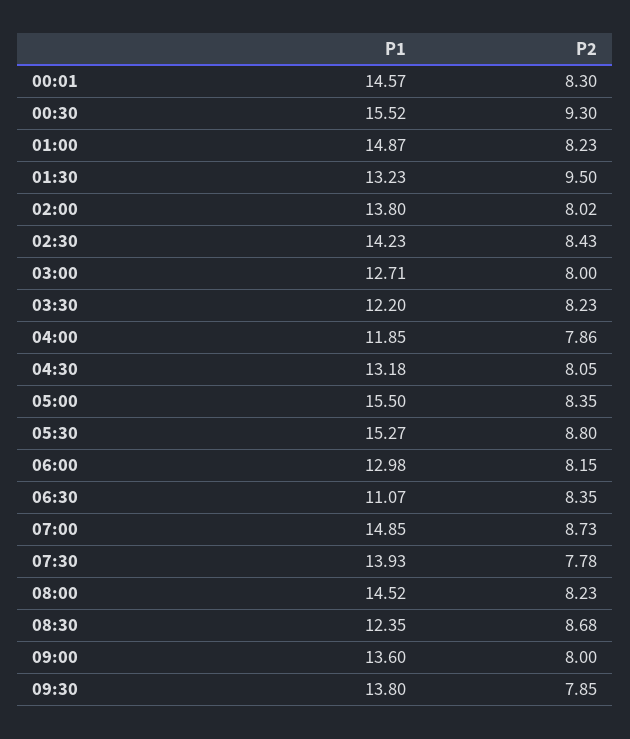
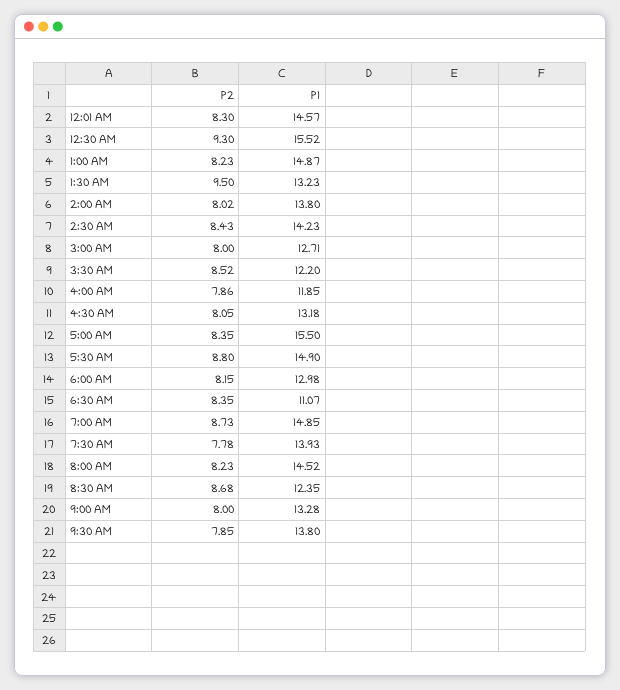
P2, 03:30: 8.23 -> 8.52
P1, 05:30: 15.27 -> 14.9
P1, 09:00: 13.6 -> 13.28

